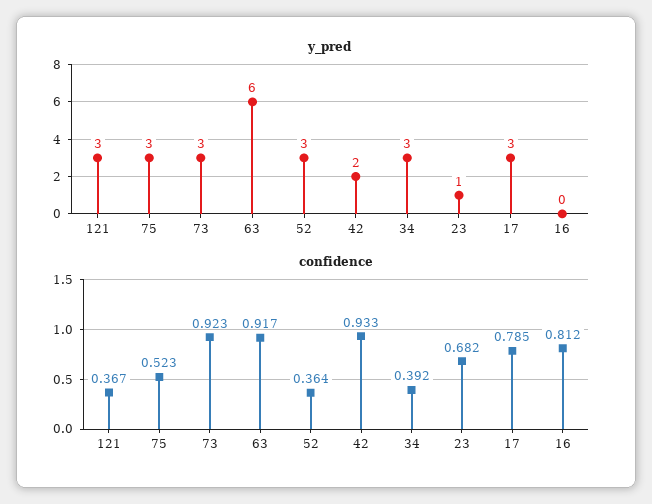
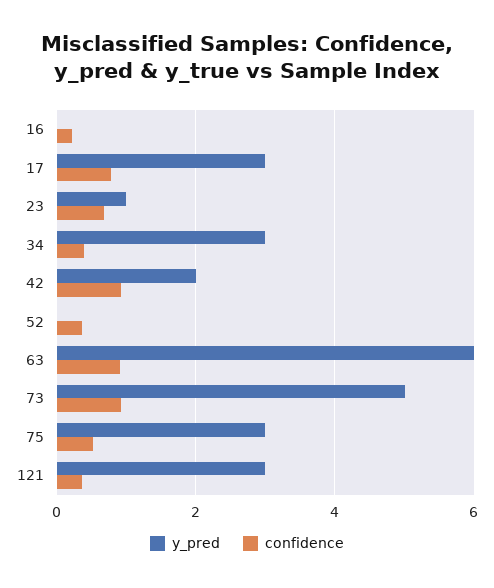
y_pred, 73: 3 -> 5
y_pred, 52: 3 -> 0
confidence, 16: 0.812 -> 0.2

